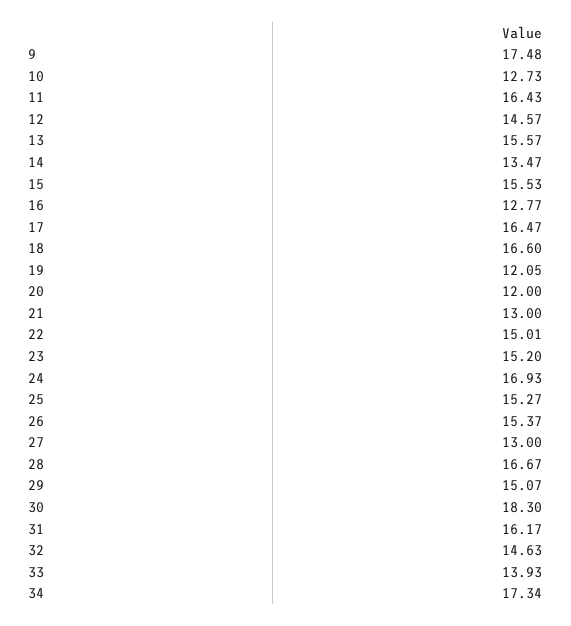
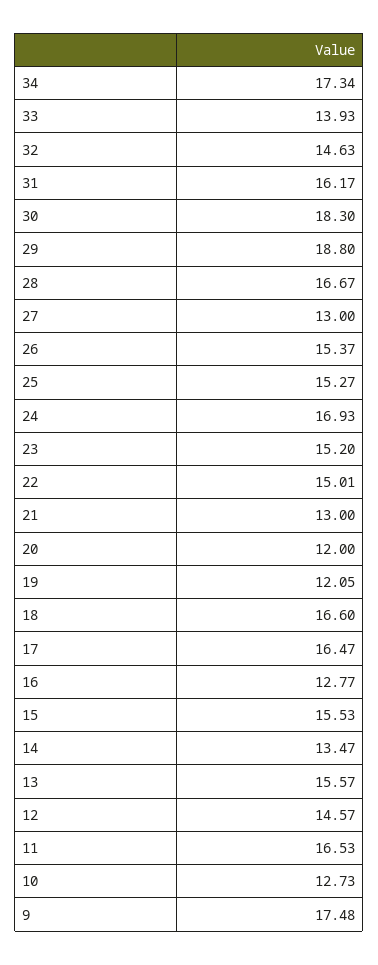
11: 16.43 -> 16.53
29: 15.07 -> 18.8

